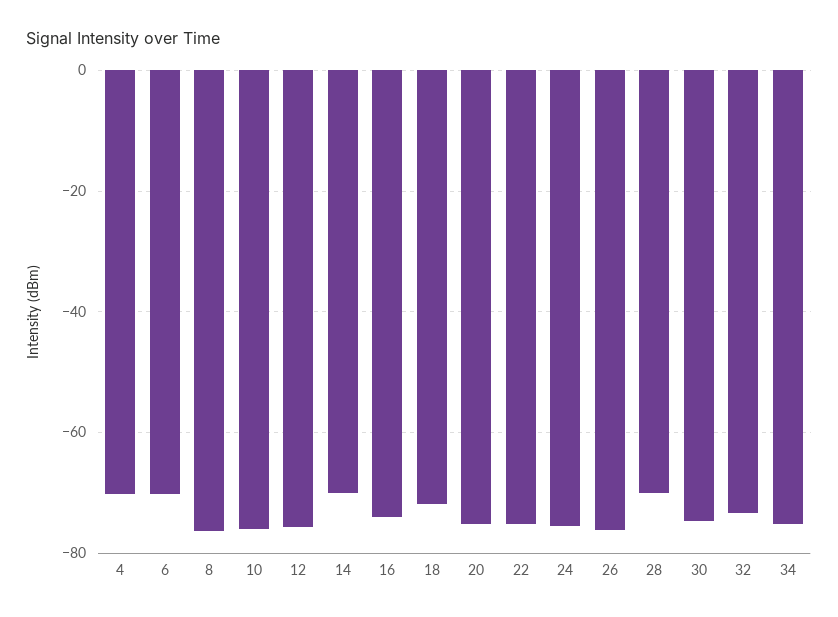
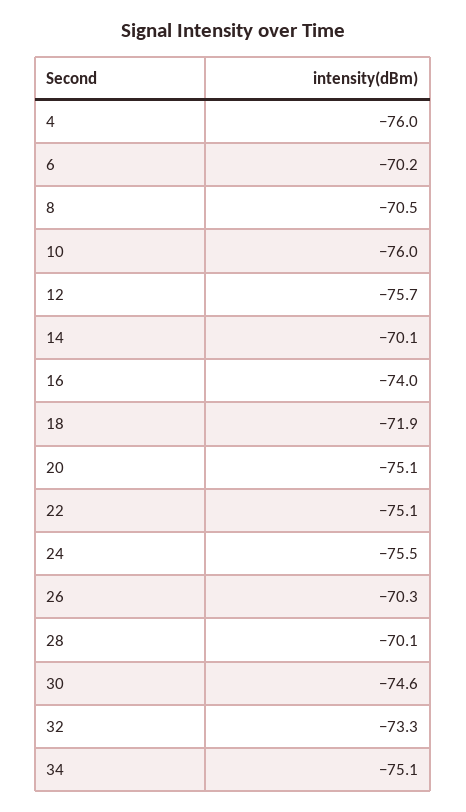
4: -70 -> -76
8: -76 -> -70.5
26: -76 -> -70.3

